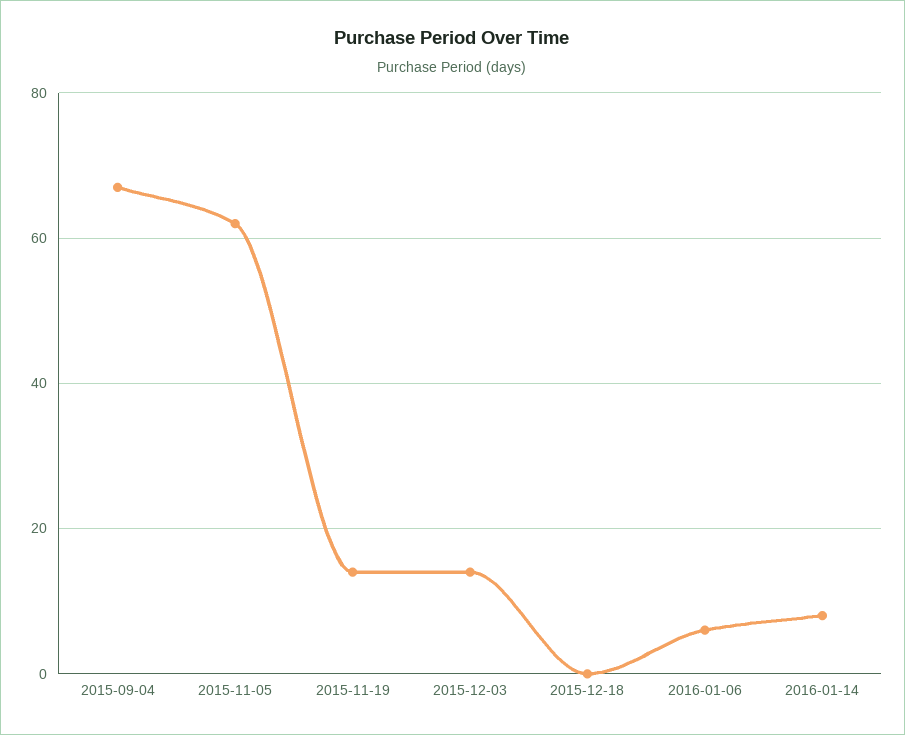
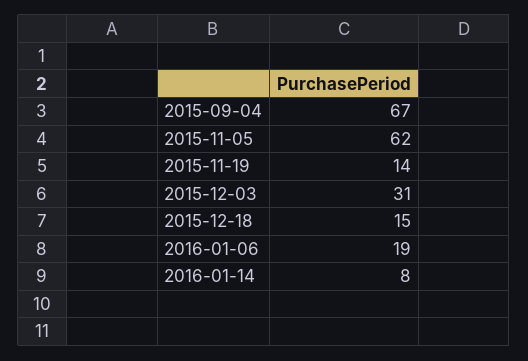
2015-12-03: 15 -> 31
2015-12-18: 0 -> 15
2016-01-06: 5 -> 19

